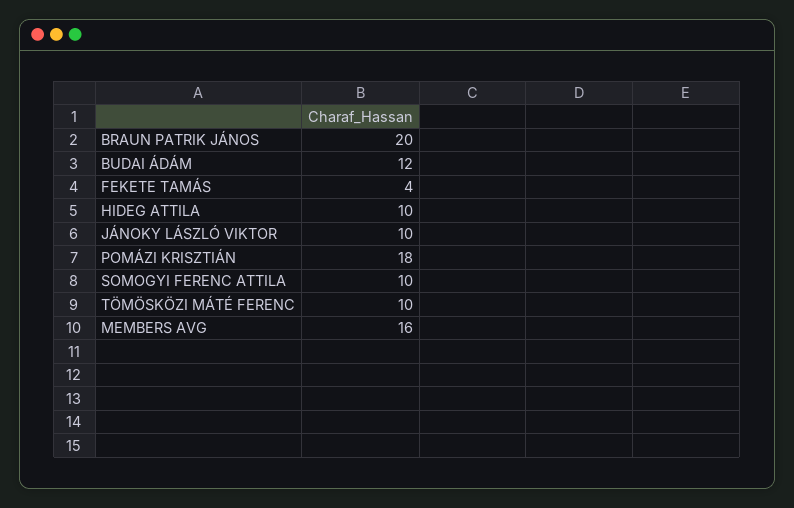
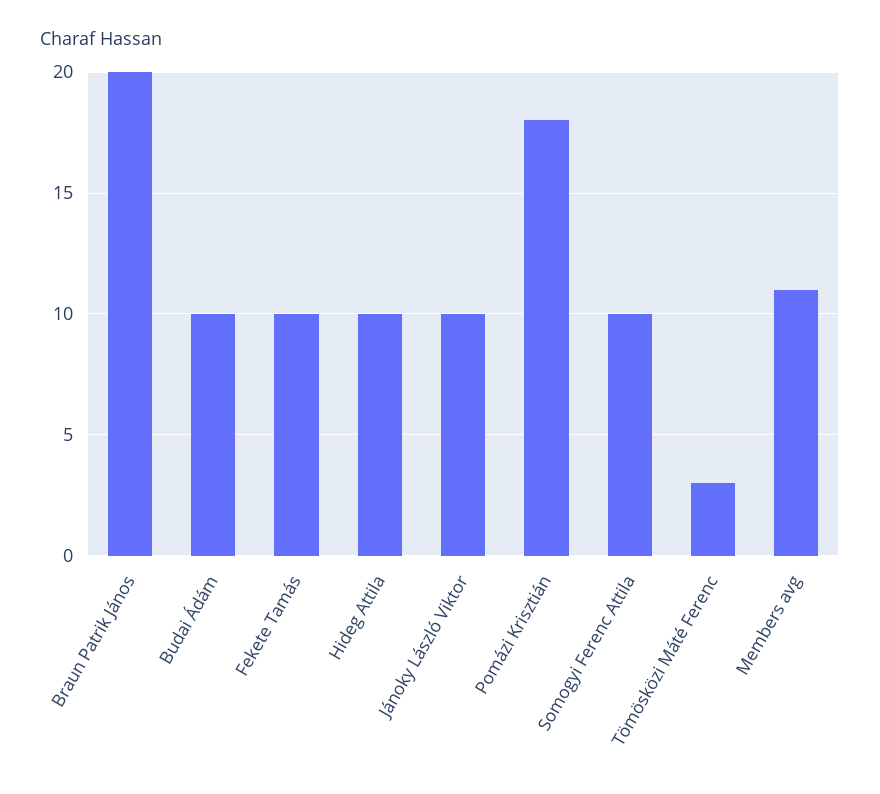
BUDAI ÁDÁM: 12 -> 10
FEKETE TAMÁS: 4 -> 10
TÖMÖSKÖZI MÁTÉ FERENC: 10 -> 3
MEMBERS AVG: 16 -> 11

